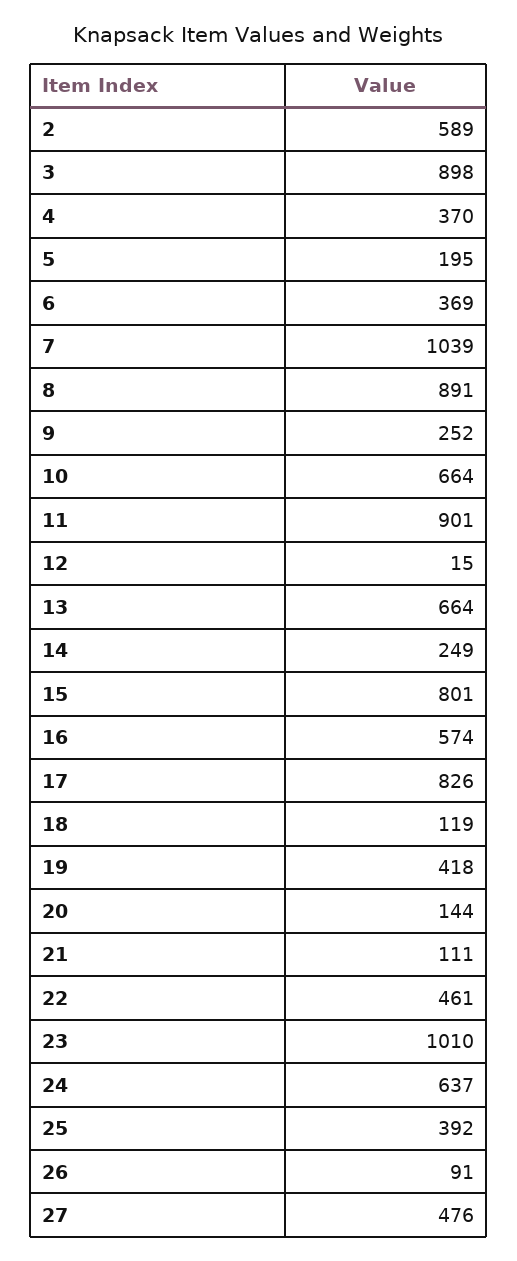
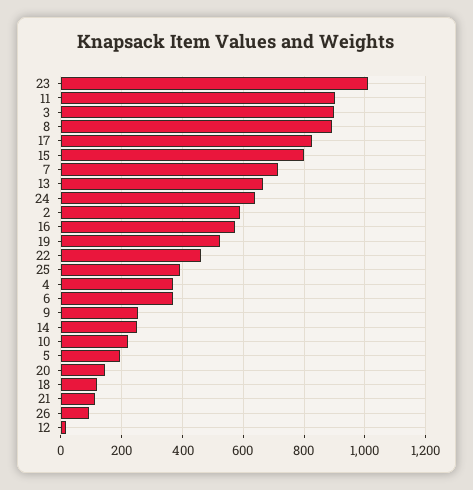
7: 1039 -> 720
10: 664 -> 220
19: 418 -> 520
27: 476 -> none

